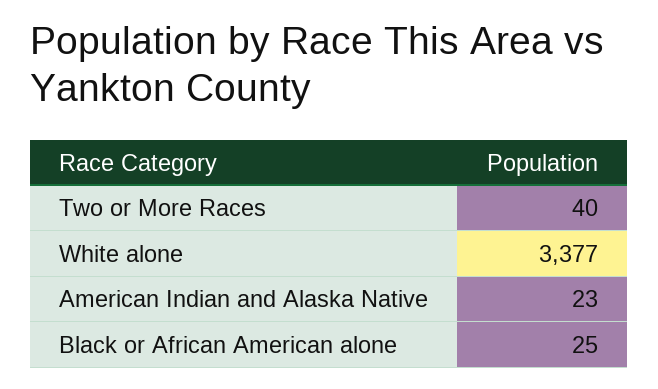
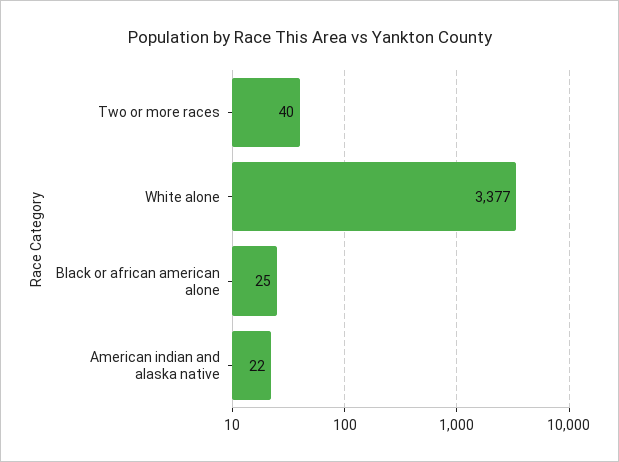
American Indian and Alaska Native: 23 -> 22

